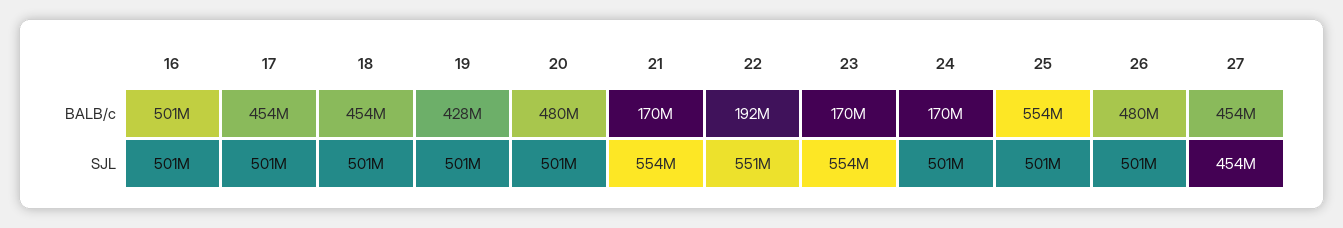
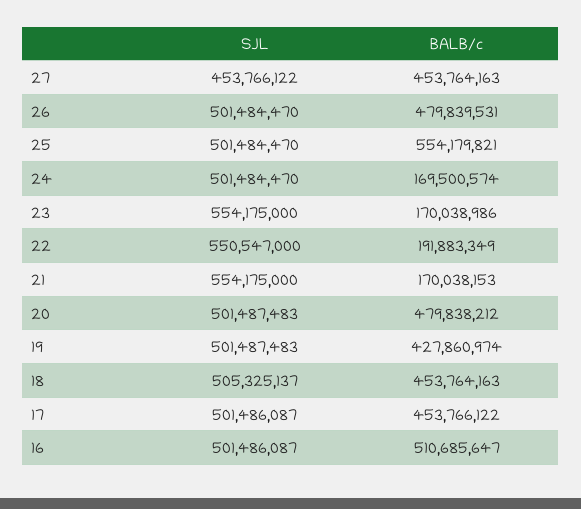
16, BALB/c: 501000000 -> 510685647
18, SJL: 501000000 -> 505325137

